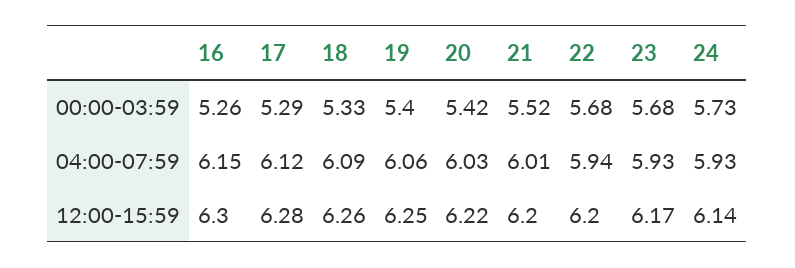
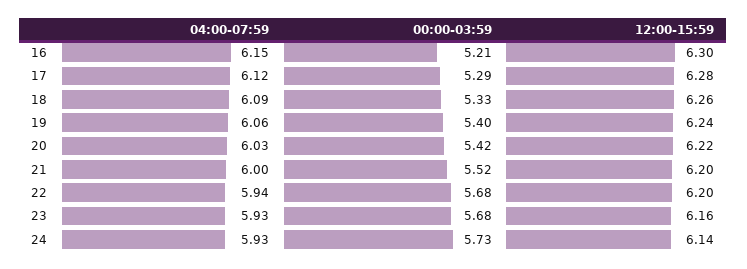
16, 00:00-03:59: 5.26 -> 5.21
21, 04:00-07:59: 6.01 -> 6
19, 12:00-15:59: 6.25 -> 6.24
23, 12:00-15:59: 6.17 -> 6.16

